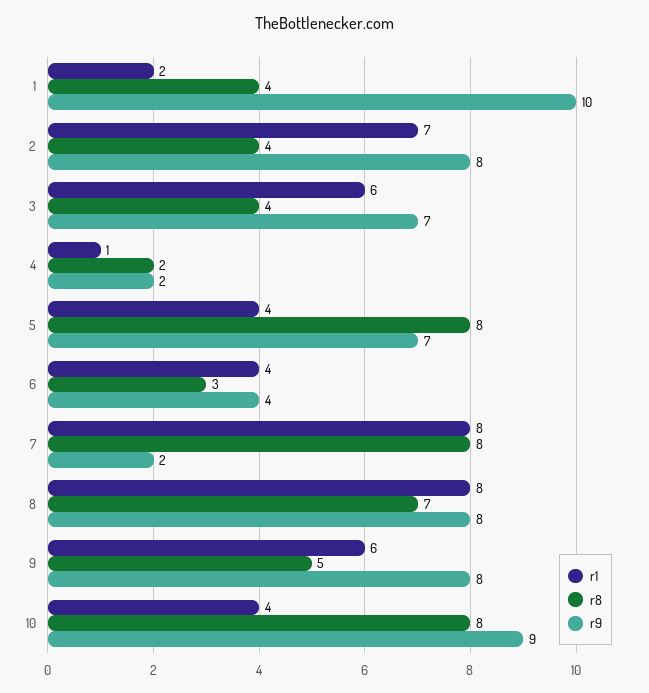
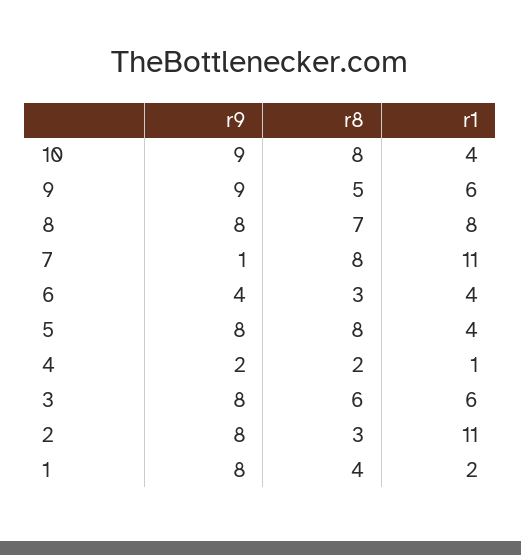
r9, 1: 10 -> 8
r1, 2: 7 -> 11
r8, 2: 4 -> 3
r8, 3: 4 -> 6
r9, 3: 7 -> 8
r9, 5: 7 -> 8
r1, 7: 8 -> 11
r9, 7: 2 -> 1
r9, 9: 8 -> 9

